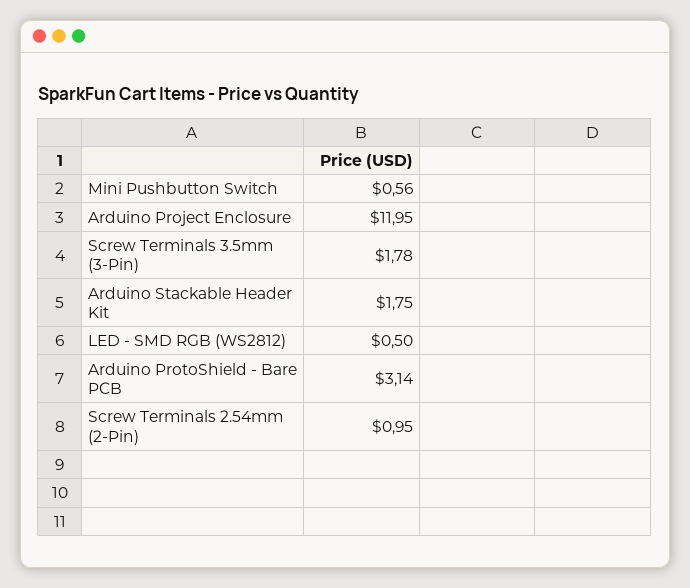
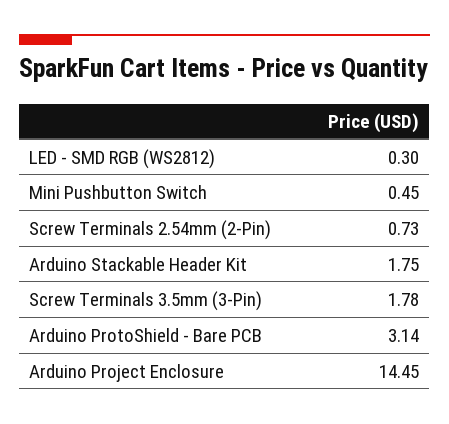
Mini Pushbutton Switch: 0.56 -> 0.45
Arduino Project Enclosure: 11.95 -> 14.45
LED - SMD RGB (WS2812): 0.5 -> 0.3
Screw Terminals 2.54mm (2-Pin): 0.95 -> 0.73

